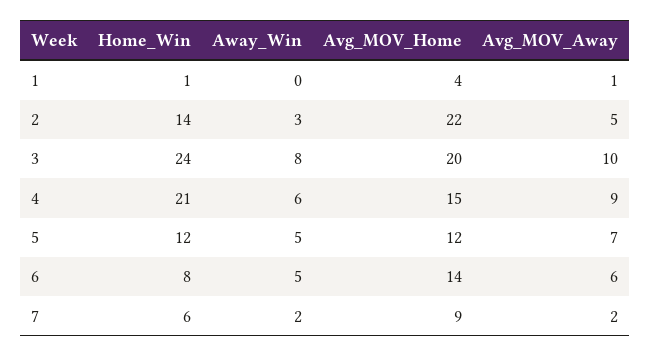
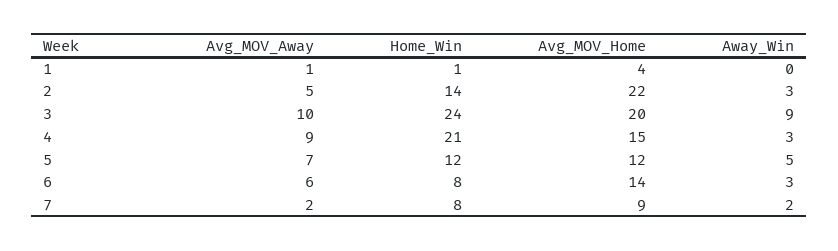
Away_Win, 3: 8 -> 9
Away_Win, 4: 6 -> 3
Away_Win, 6: 5 -> 3
Home_Win, 7: 6 -> 8

